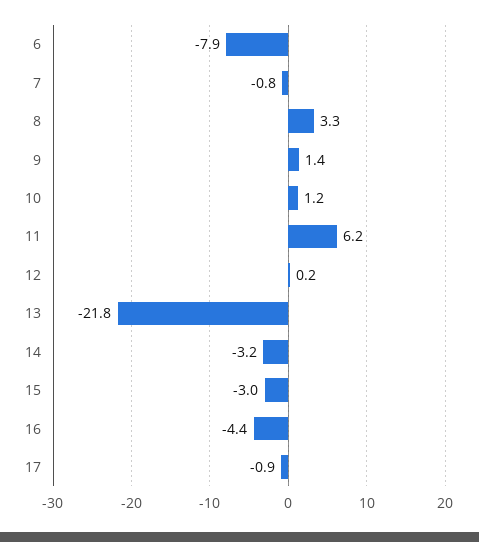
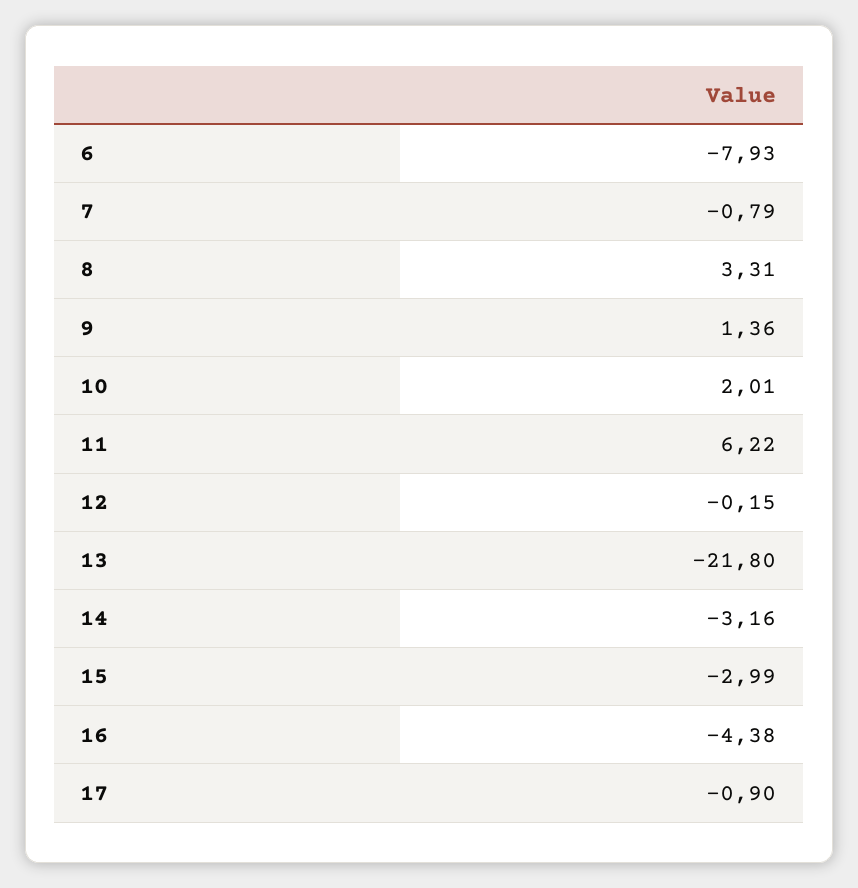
10: 1.2 -> 2.01
12: 0.2 -> -0.15

